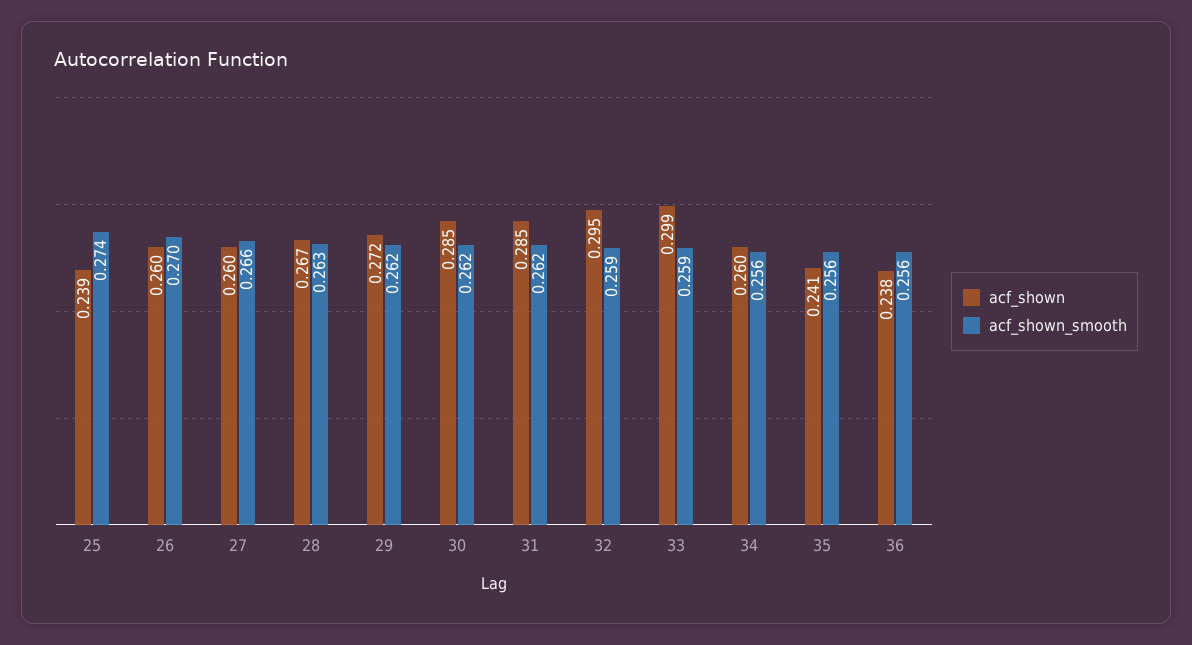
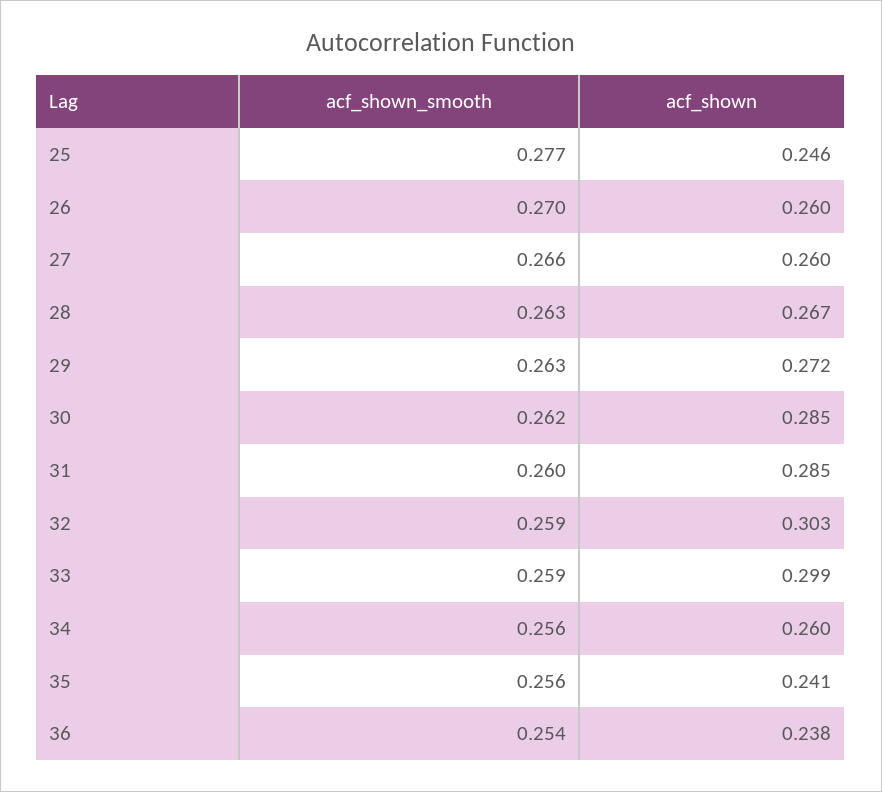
acf_shown, 25: 0.239 -> 0.246
acf_shown_smooth, 25: 0.274 -> 0.277
acf_shown_smooth, 29: 0.262 -> 0.263
acf_shown_smooth, 31: 0.262 -> 0.26
acf_shown, 32: 0.295 -> 0.303
acf_shown_smooth, 36: 0.256 -> 0.254

